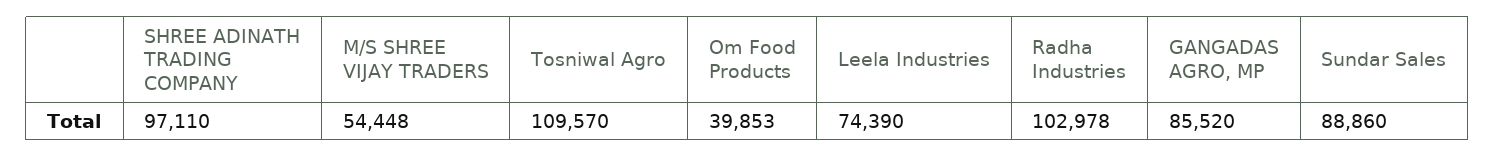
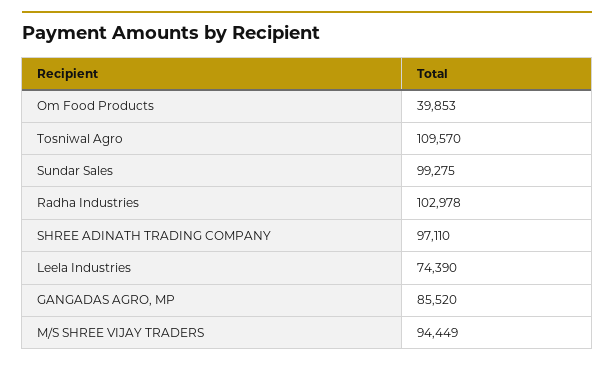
M/S SHREE VIJAY TRADERS: 54448 -> 94449
Sundar Sales: 88860 -> 99275

